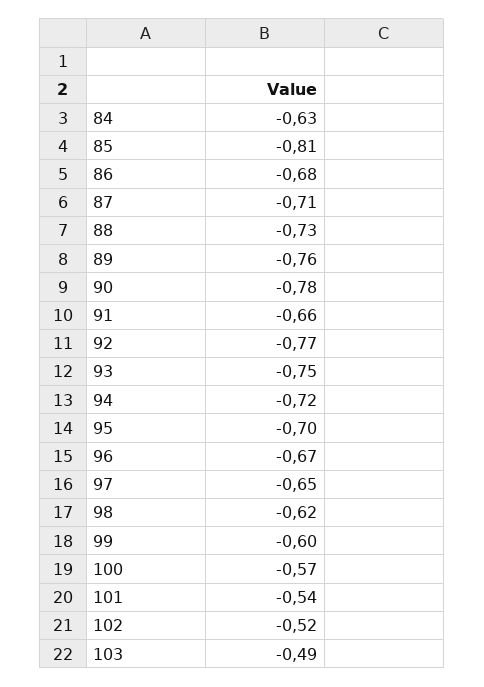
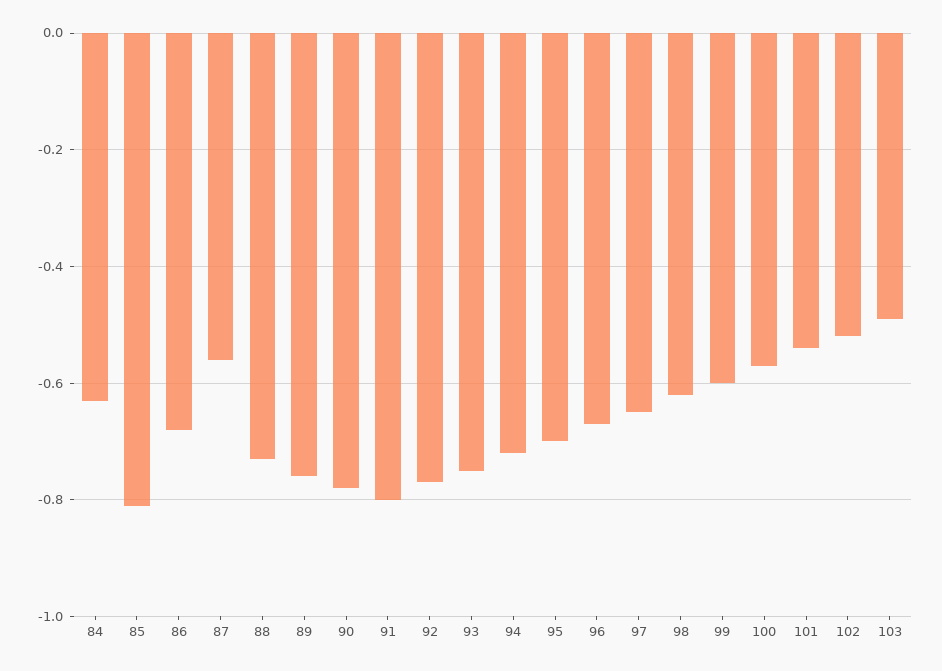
87: -0.71 -> -0.55
91: -0.66 -> -0.8

